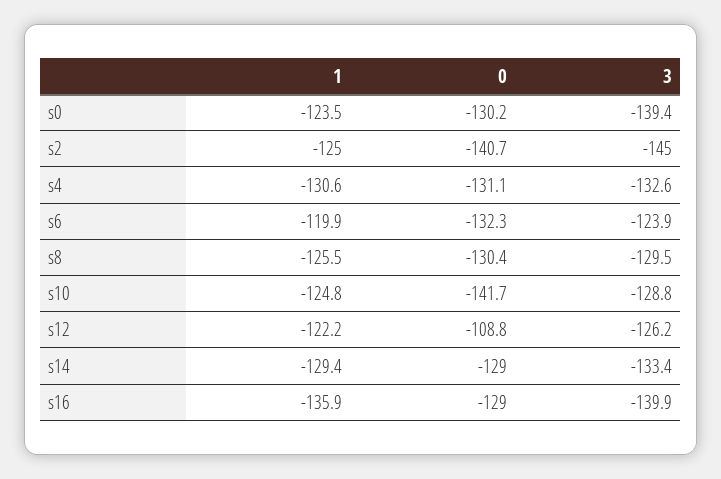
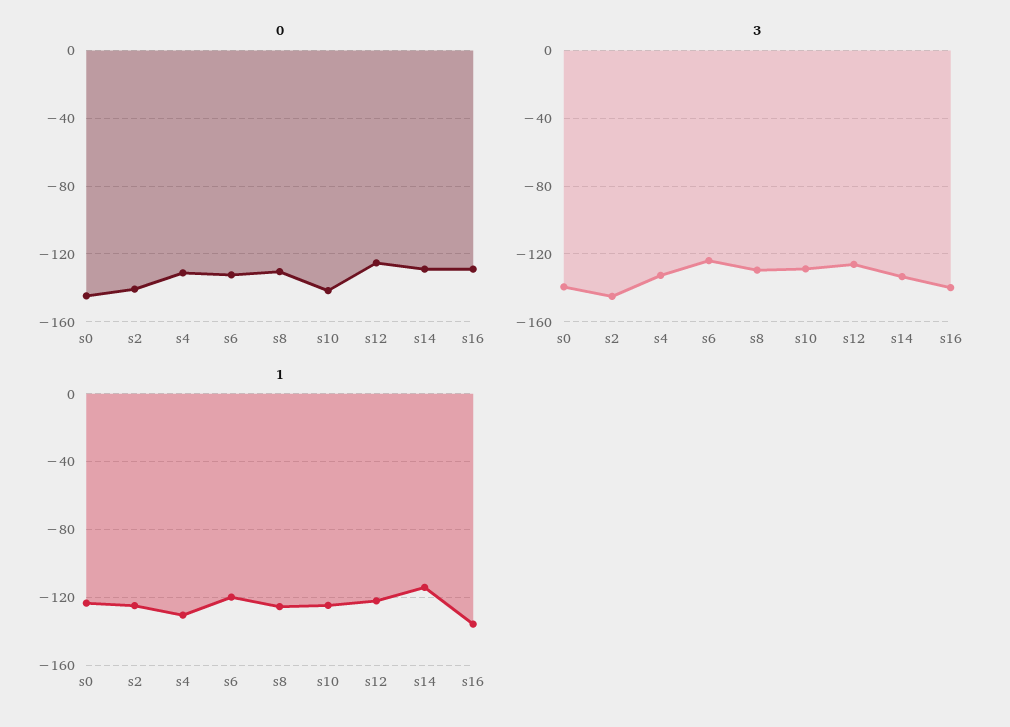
0, s0: -130.2 -> -145
0, s12: -108.8 -> -125
1, s14: -129.4 -> -115

